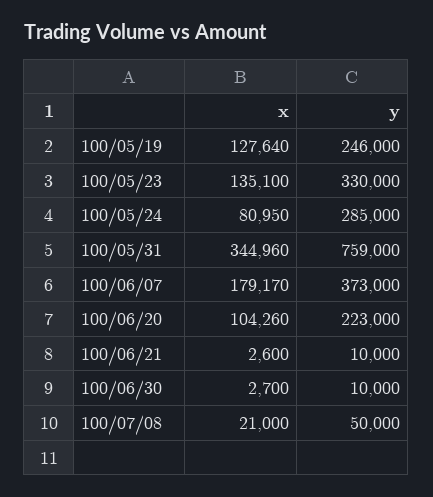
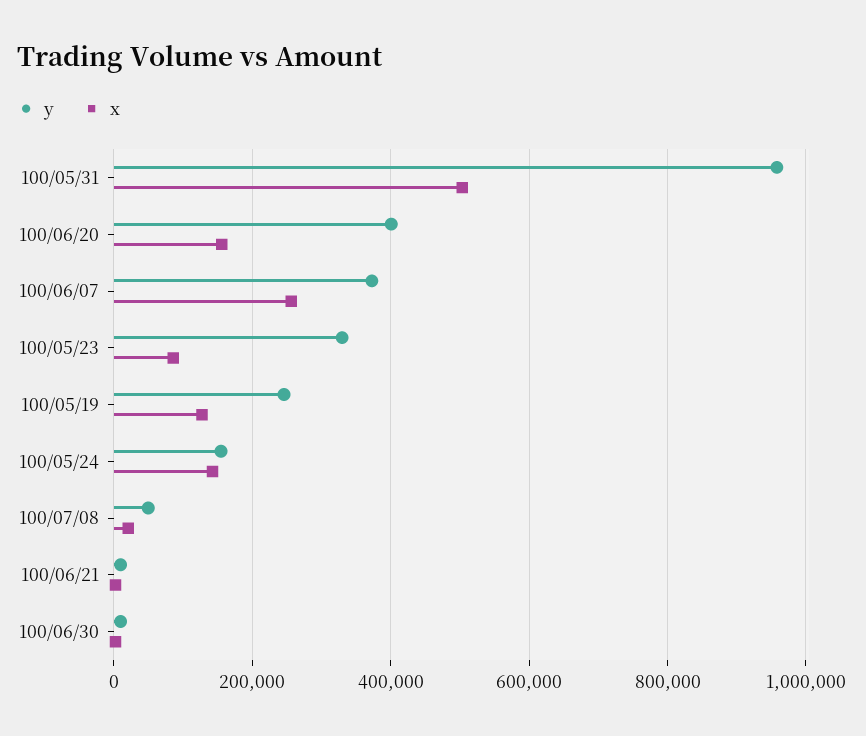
x, 100/05/23: 135100 -> 80000
x, 100/05/24: 80950 -> 140000
y, 100/05/24: 285000 -> 160000
x, 100/05/31: 344960 -> 500000
y, 100/05/31: 759000 -> 960000
x, 100/06/07: 179170 -> 260000
x, 100/06/20: 104260 -> 160000
y, 100/06/20: 223000 -> 400000

